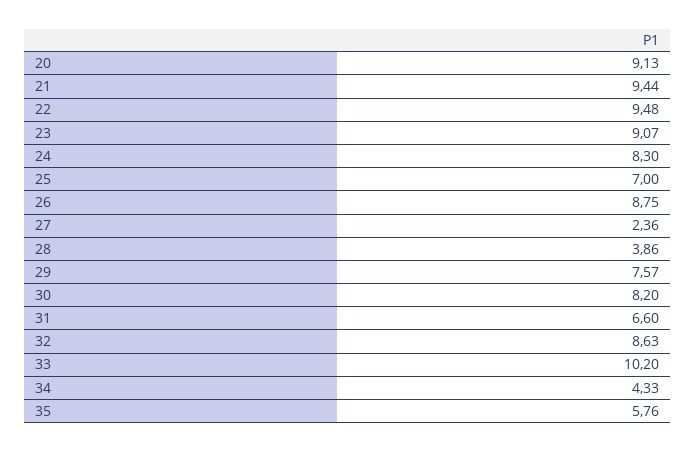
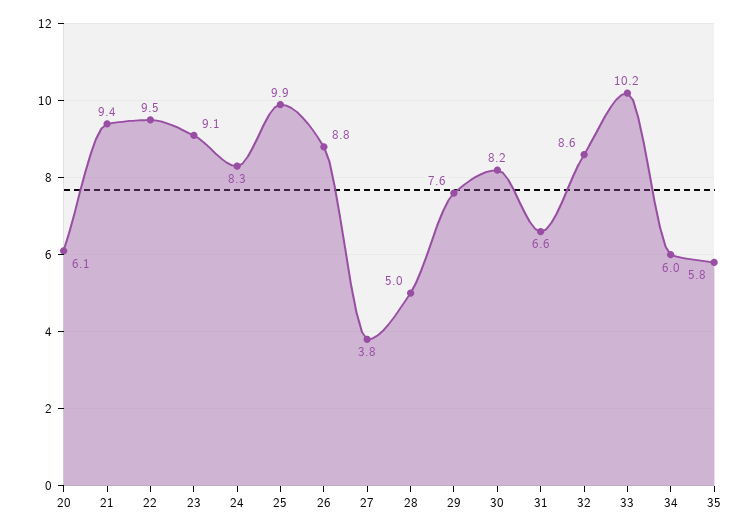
20: 9.13 -> 6.1
25: 7 -> 9.9
27: 2.36 -> 3.8
28: 3.86 -> 5
34: 4.33 -> 6

